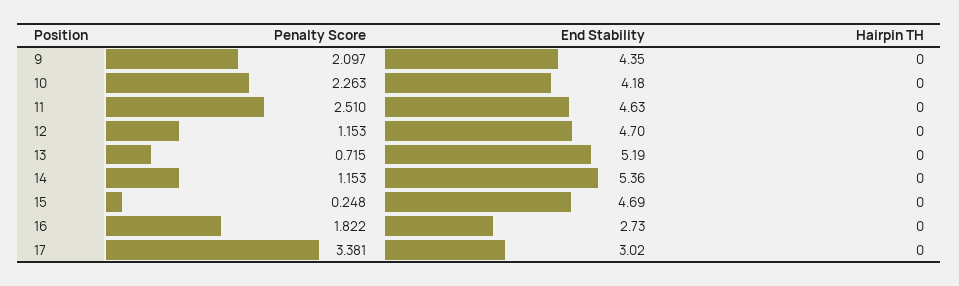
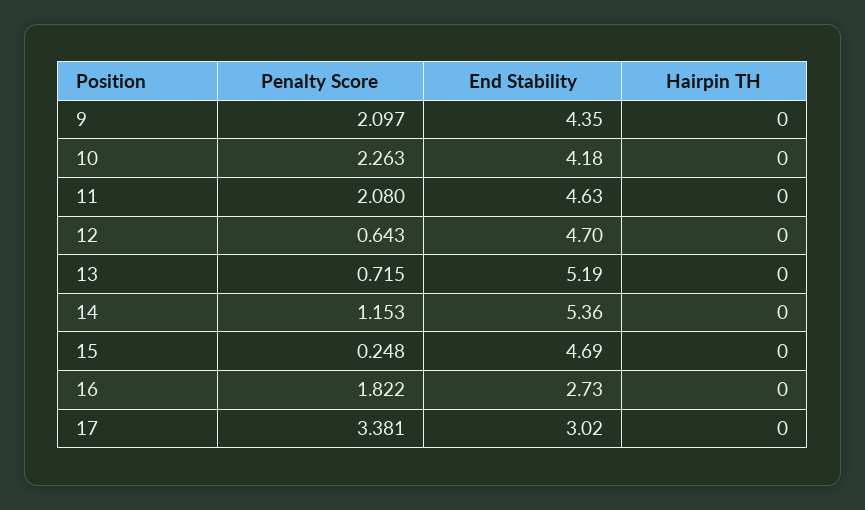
Penalty Score, 11: 2.51 -> 2.08
Penalty Score, 12: 1.153 -> 0.643

